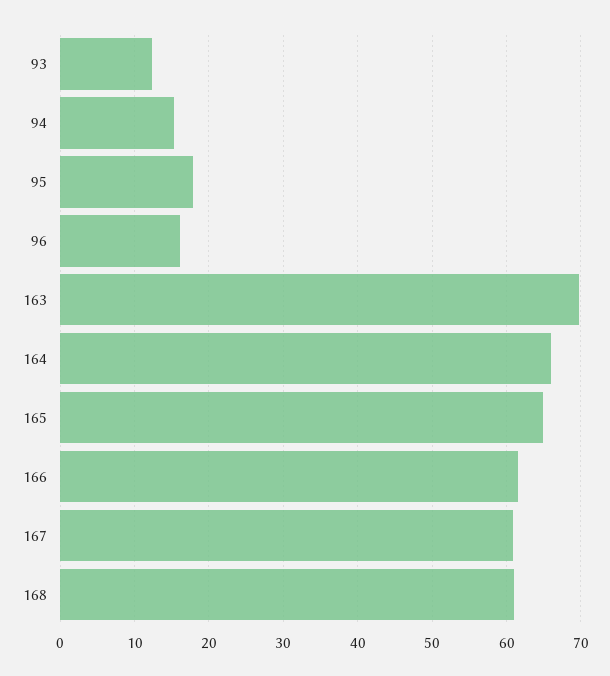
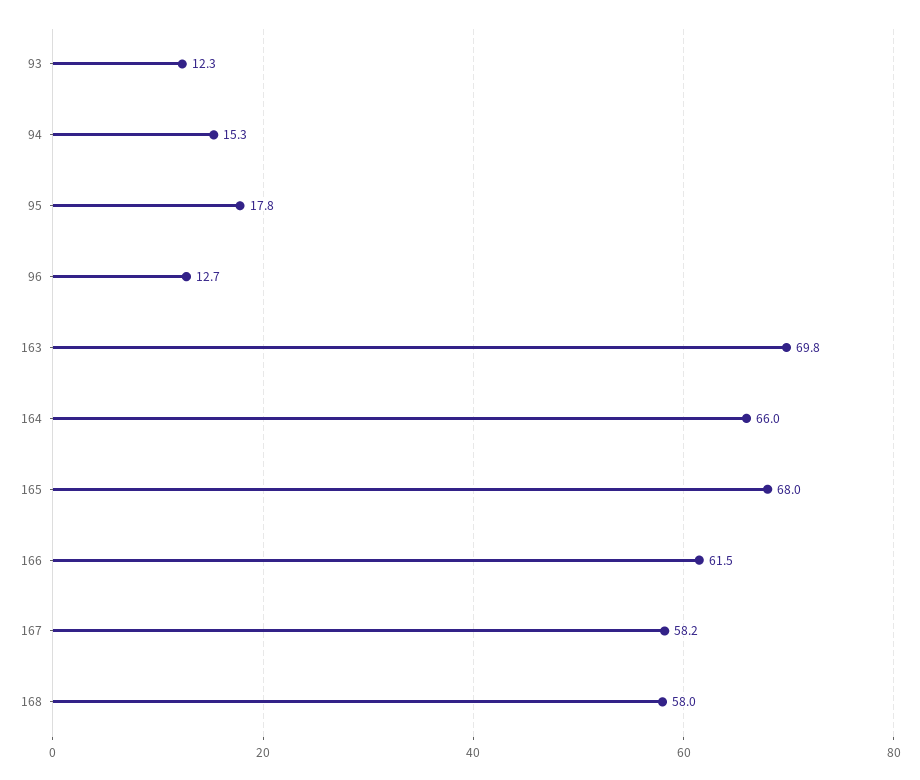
96: 16 -> 12.7
165: 65 -> 68
167: 61 -> 58.2
168: 61 -> 58

